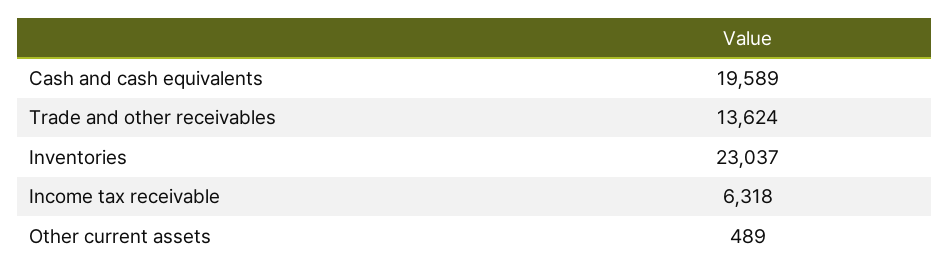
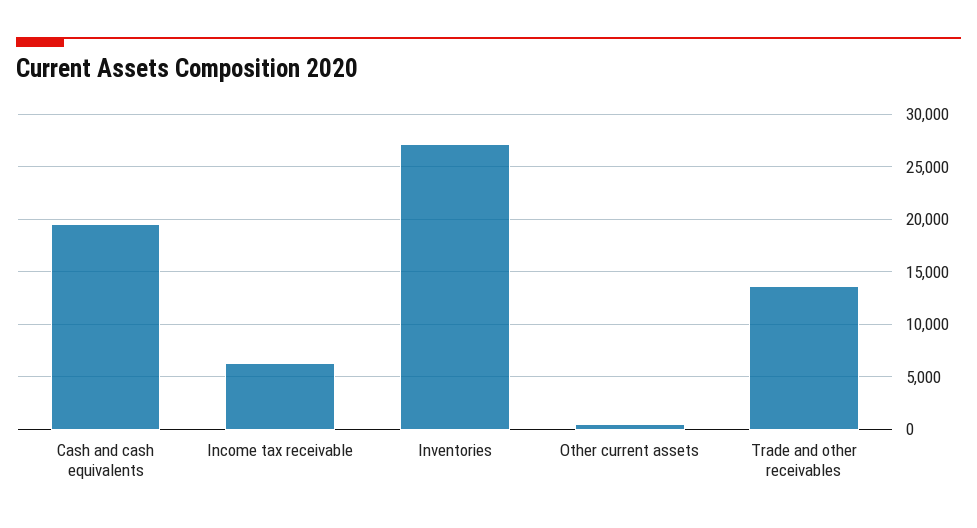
Inventories: 23037 -> 27000

